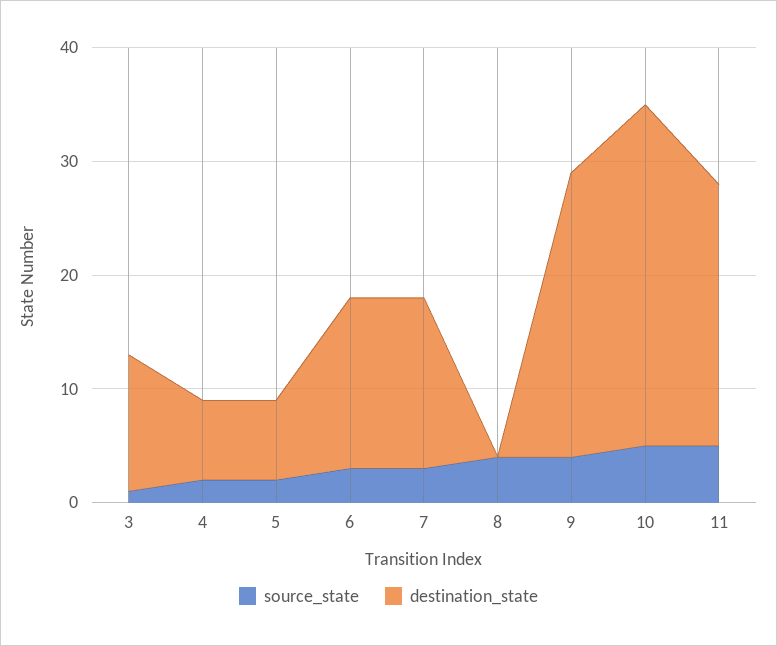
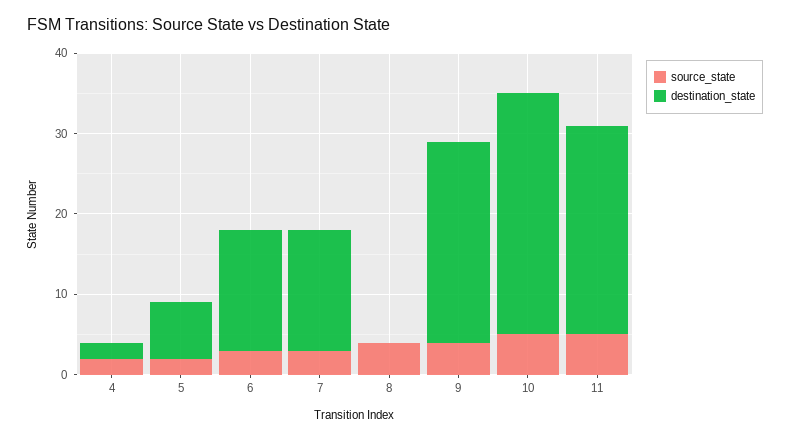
source_state, 3: 1 -> none
destination_state, 3: 12 -> none
destination_state, 4: 7 -> 2
destination_state, 11: 23 -> 26

